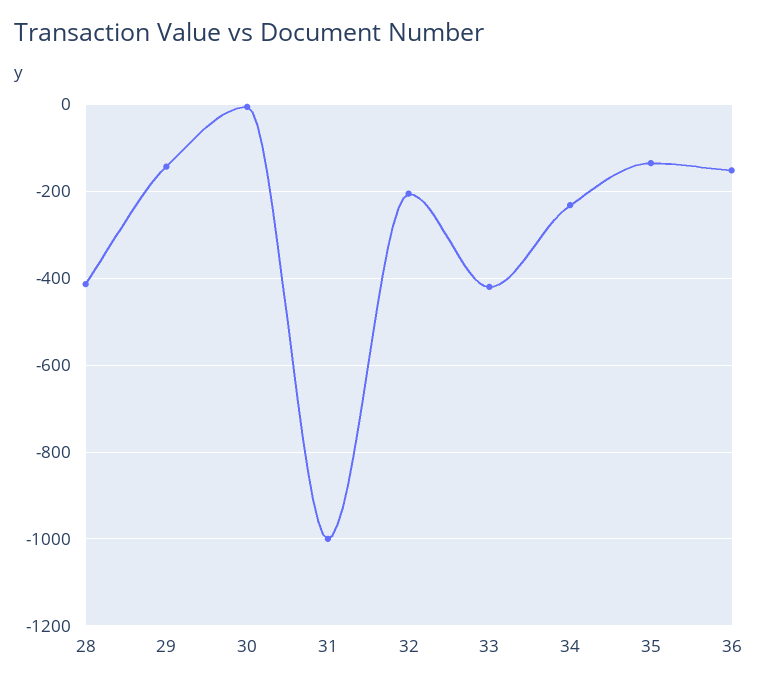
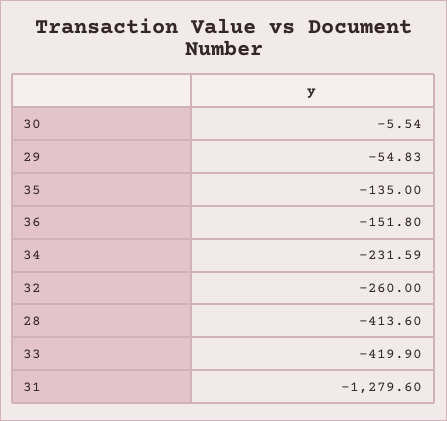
29: -140 -> -54.83
31: -1000 -> -1279.6
32: -200 -> -260

